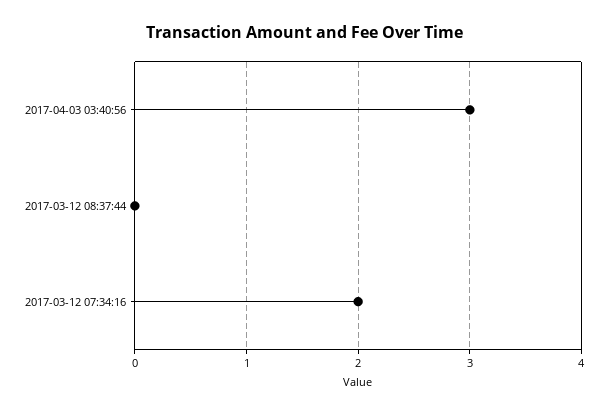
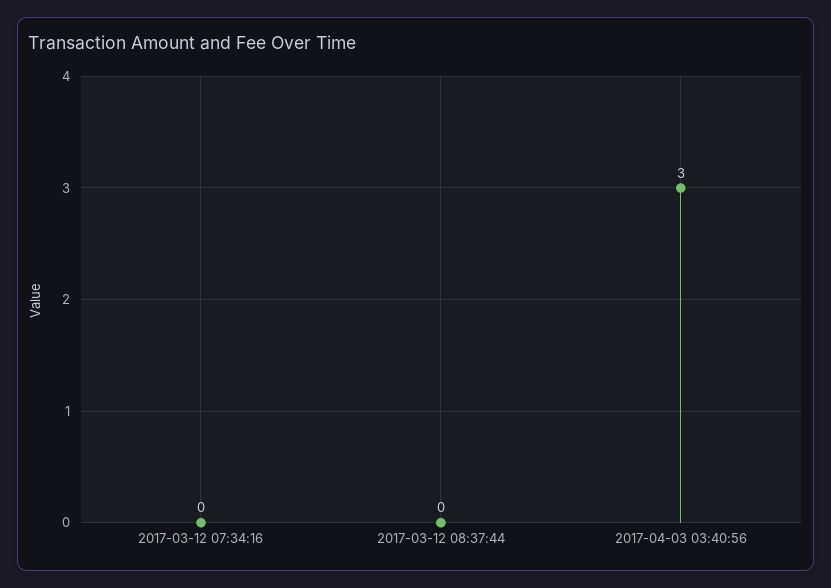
2017-03-12 07:34:16: 2 -> 0

